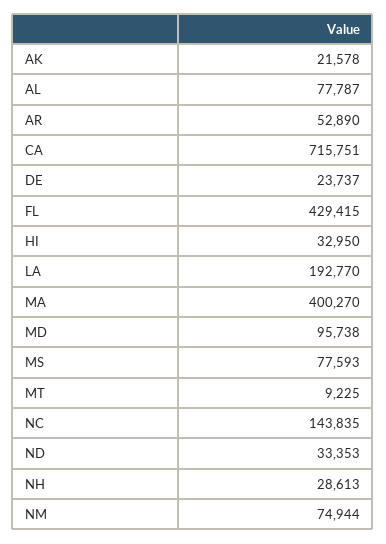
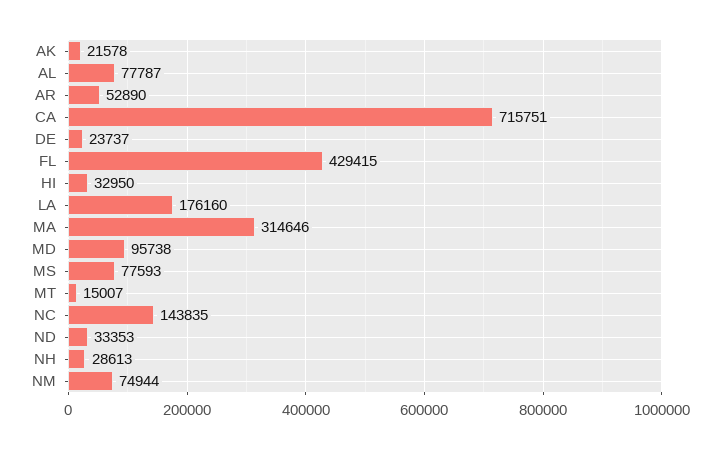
LA: 192770 -> 176160
MA: 400270 -> 314646
MT: 9225 -> 15007

